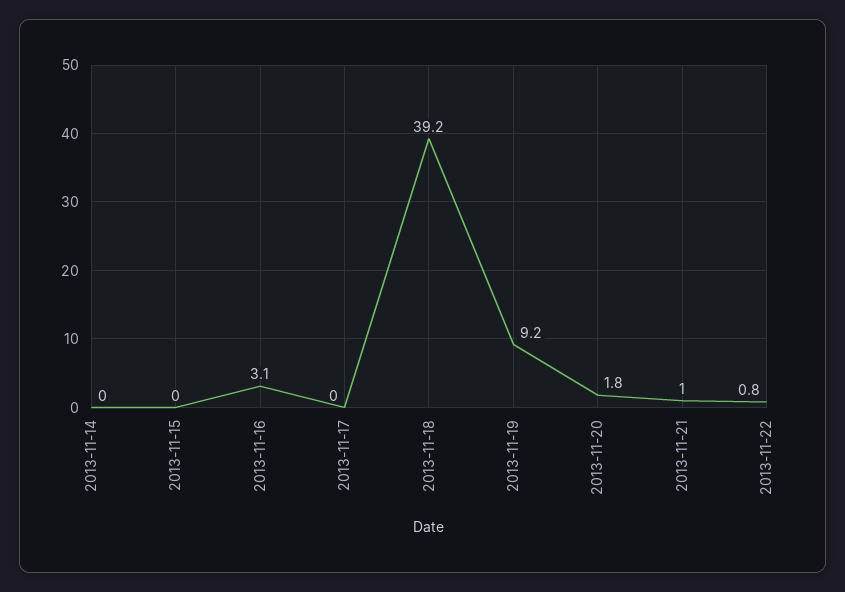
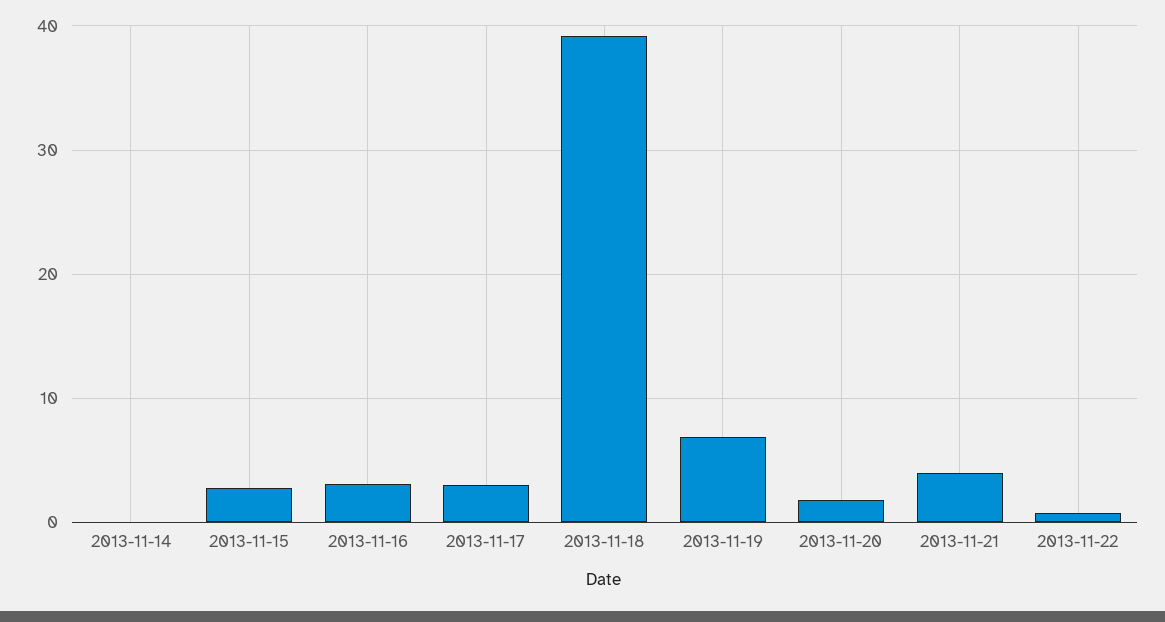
2013-11-15: 0 -> 3
2013-11-17: 0 -> 3
2013-11-19: 9.2 -> 7
2013-11-21: 1 -> 4

